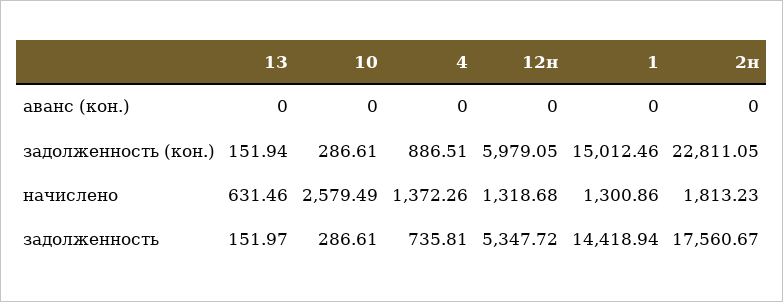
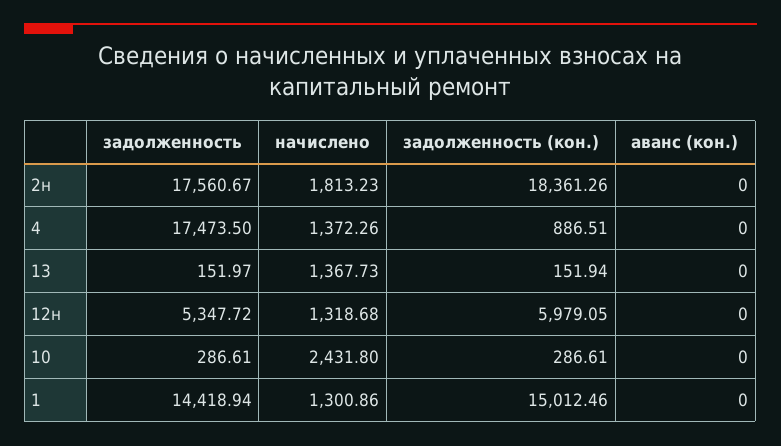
2н, задолженность (кон.): 22811.05 -> 18361.26
13, начислено: 631.46 -> 1367.73
10, начислено: 2579.49 -> 2431.8
4, задолженность: 735.81 -> 17473.5

